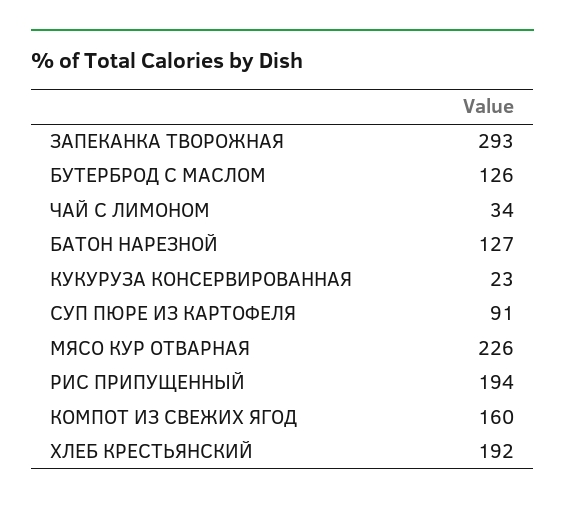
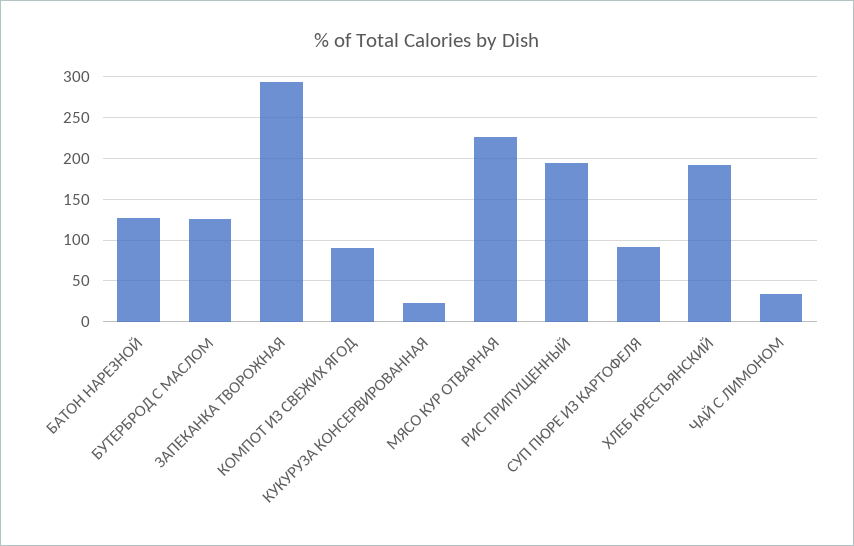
КОМПОТ ИЗ СВЕЖИХ ЯГОД: 160 -> 90

